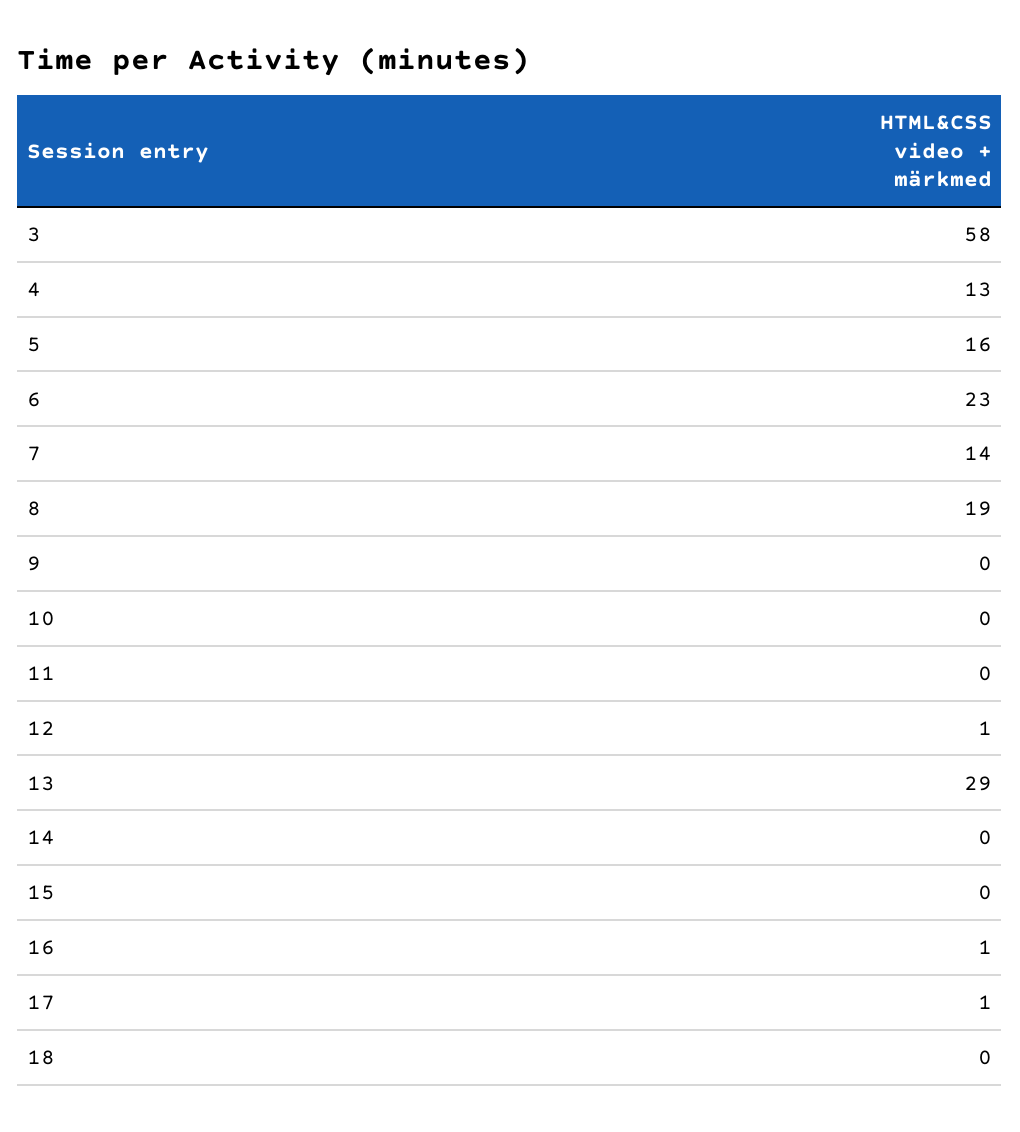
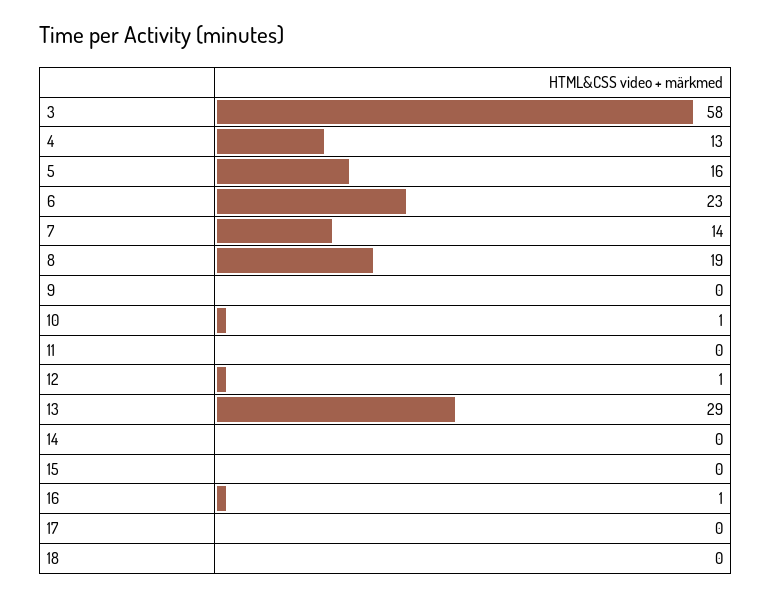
10: 0 -> 1
17: 1 -> 0

